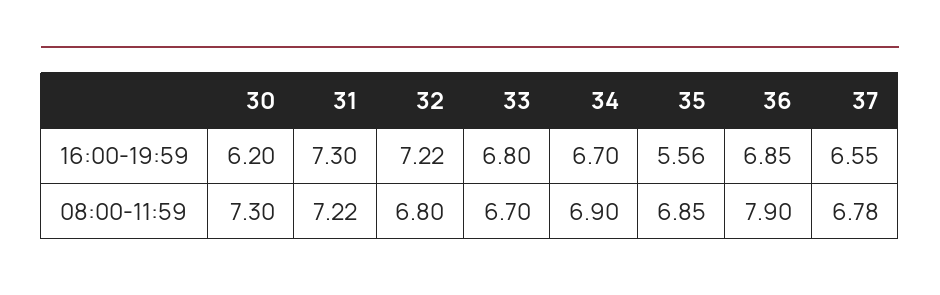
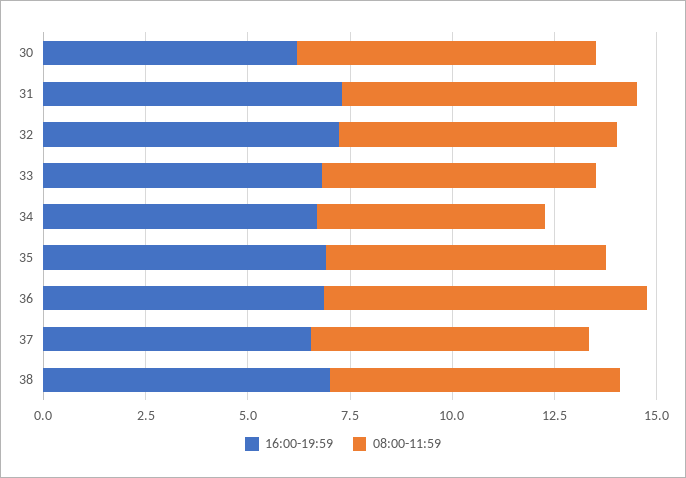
16:00-19:59, 35: 5.56 -> 7
08:00-11:59, 34: 6.9 -> 5.5
16:00-19:59, 38: none -> 7
08:00-11:59, 38: none -> 7

